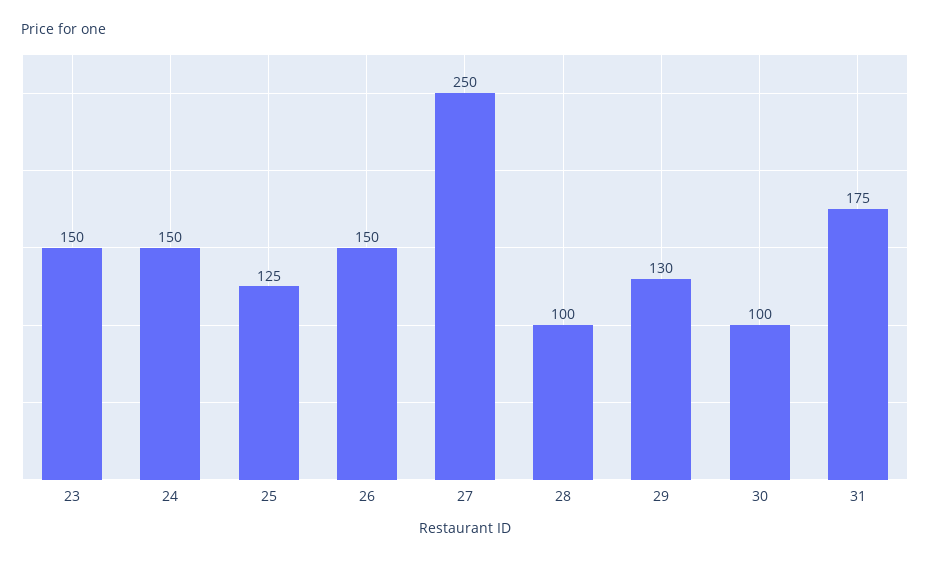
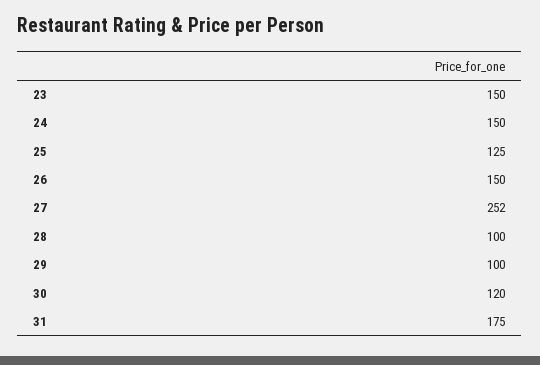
27: 250 -> 252
29: 130 -> 100
30: 100 -> 120

